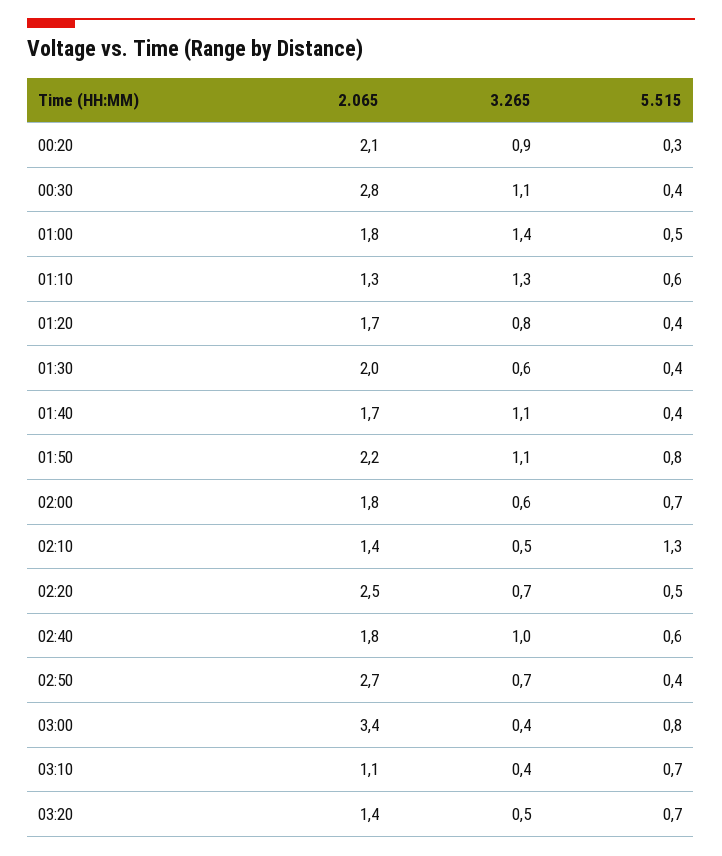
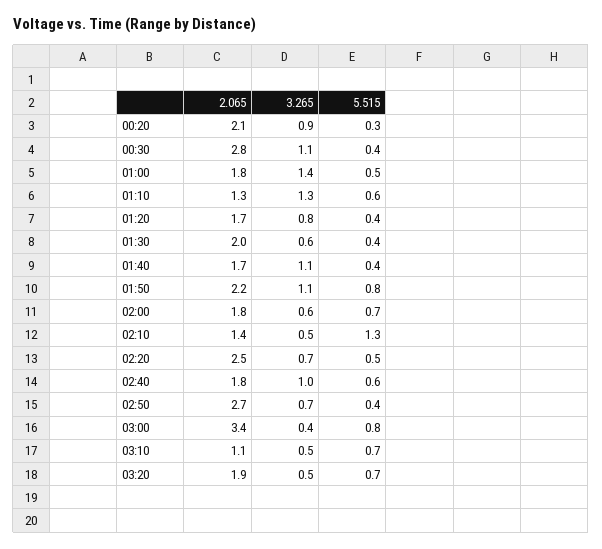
3.265, 03:10: 0.4 -> 0.5
2.065, 03:20: 1.4 -> 1.9

